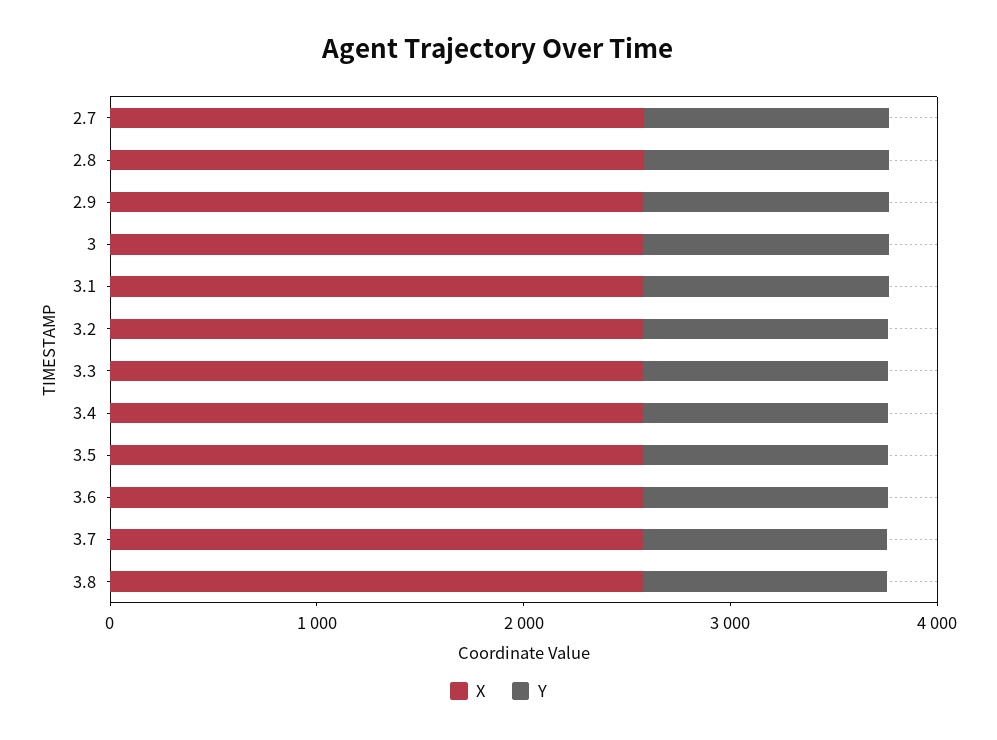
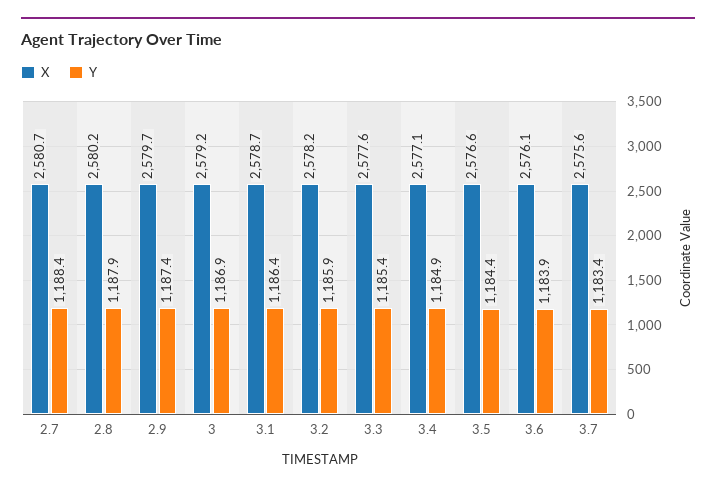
X, 3.8: 2600 -> none
Y, 3.8: 1200 -> none

